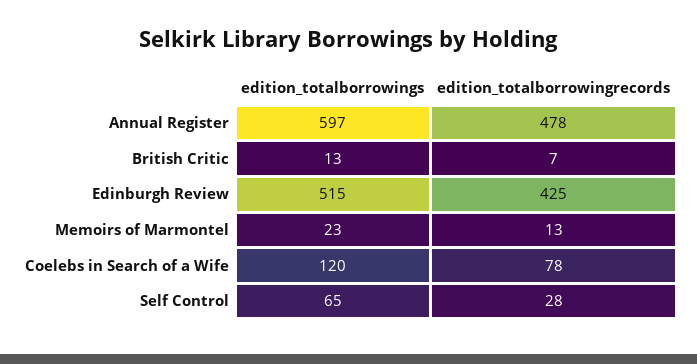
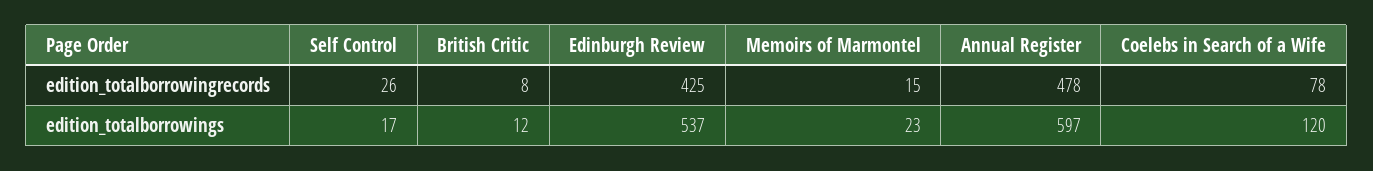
edition_totalborrowings, British Critic: 13 -> 12
edition_totalborrowingrecords, British Critic: 7 -> 8
edition_totalborrowings, Edinburgh Review: 515 -> 537
edition_totalborrowingrecords, Memoirs of Marmontel: 13 -> 15
edition_totalborrowings, Self Control: 65 -> 17
edition_totalborrowingrecords, Self Control: 28 -> 26

